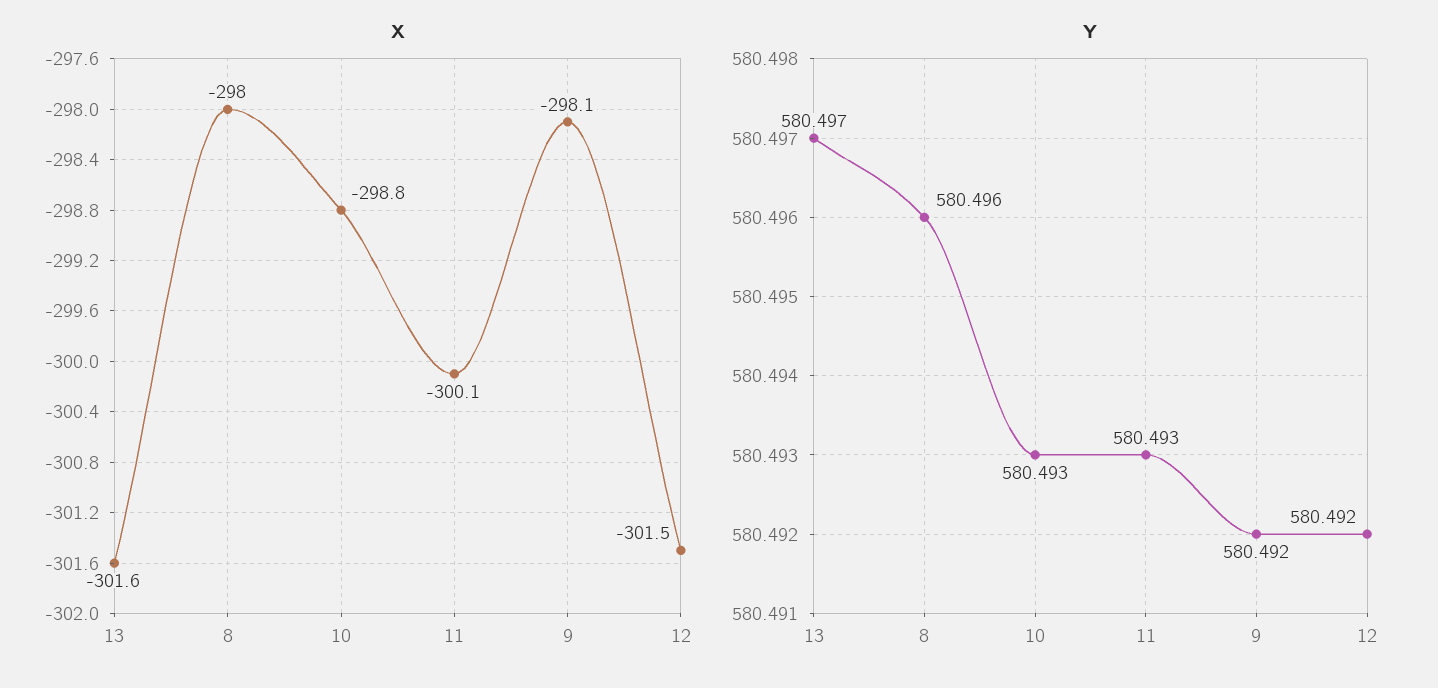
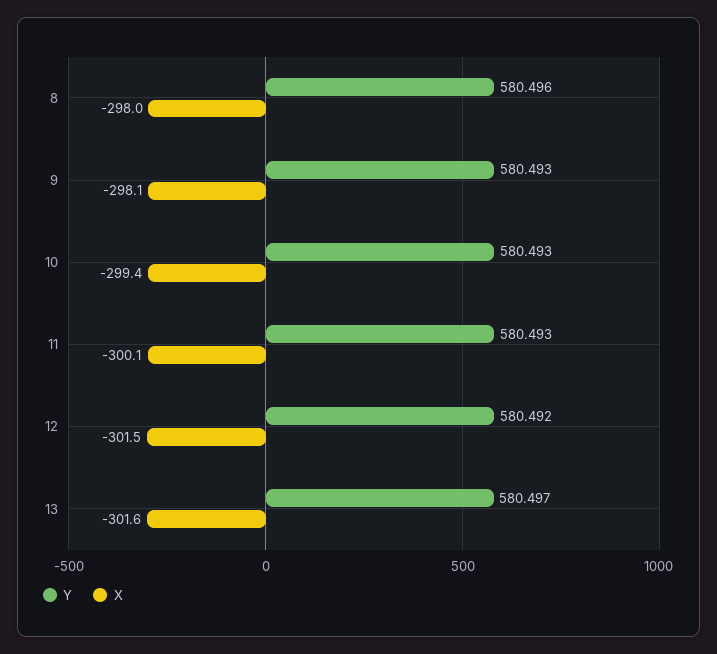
X, 10: -298.8 -> -299.4
Y, 9: 580.492 -> 580.493

